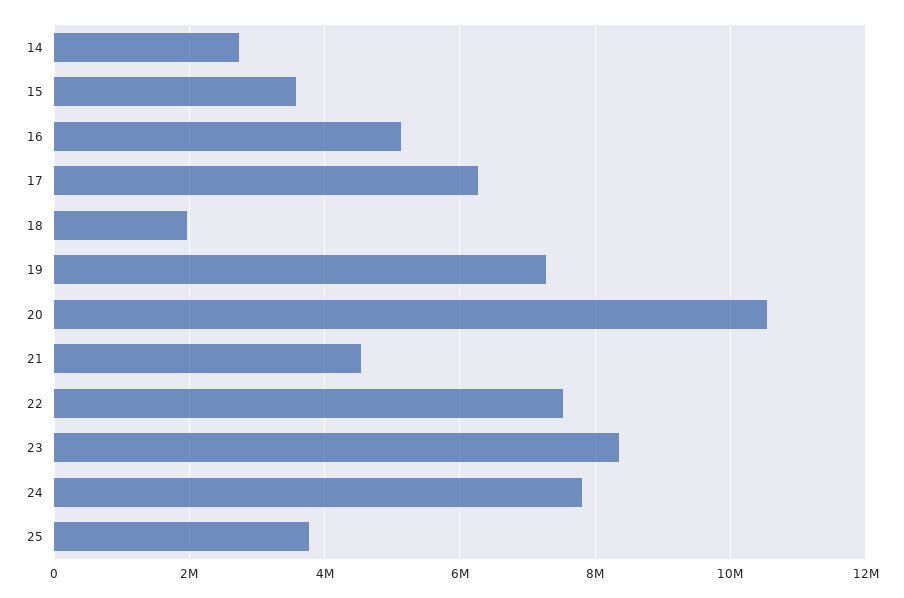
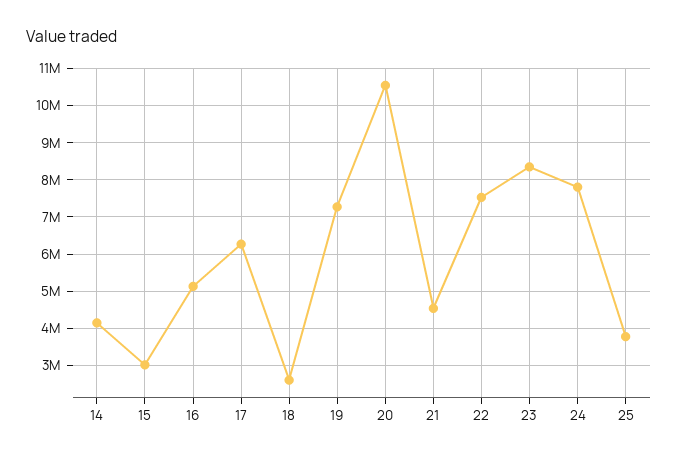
14: 2800000 -> 4200000
15: 3600000 -> 3000000
18: 2000000 -> 2600000

